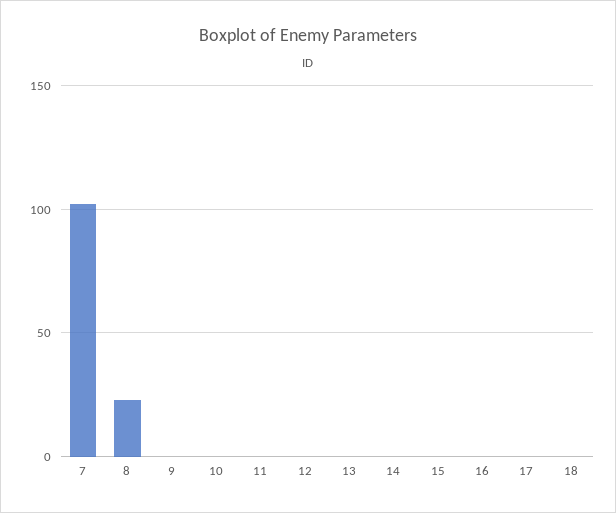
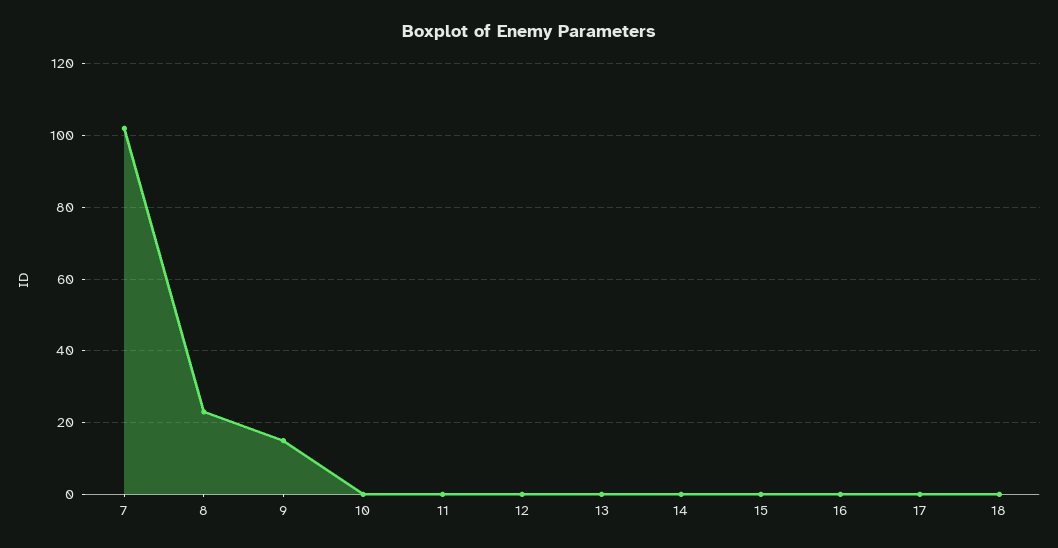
9: 0 -> 15

